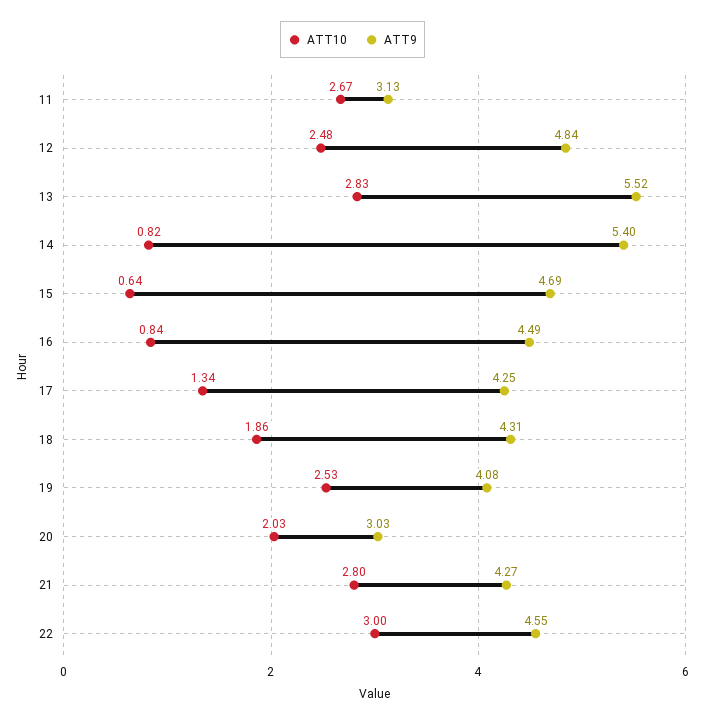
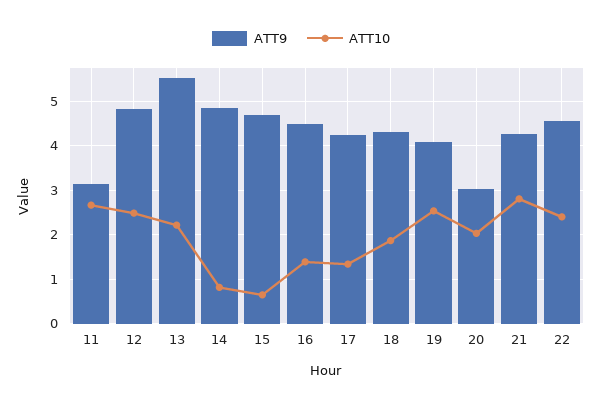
ATT10, 13: 2.83 -> 2.2
ATT9, 14: 5.4 -> 4.8
ATT10, 16: 0.84 -> 1.4
ATT10, 22: 3 -> 2.4

